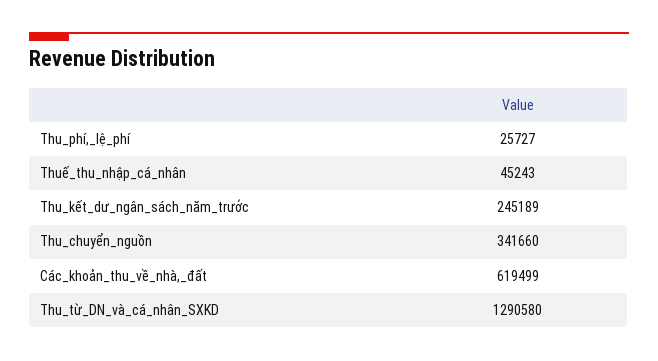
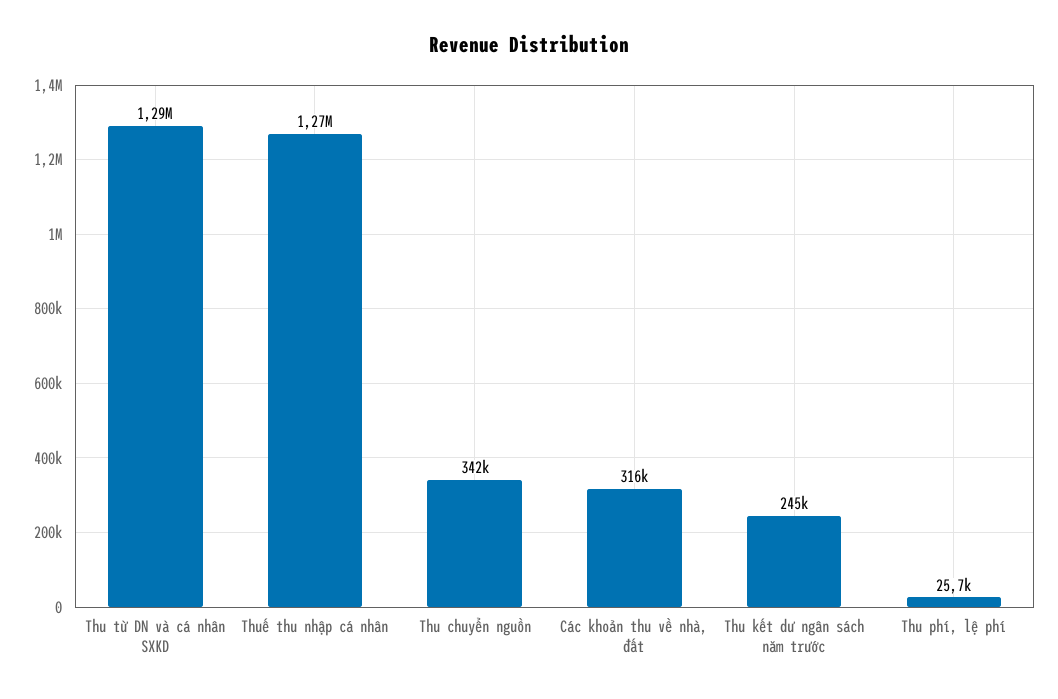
Thuế_thu_nhập_cá_nhân: 45243 -> 1270000
Các_khoản_thu_về_nhà,_đất: 619499 -> 316000

